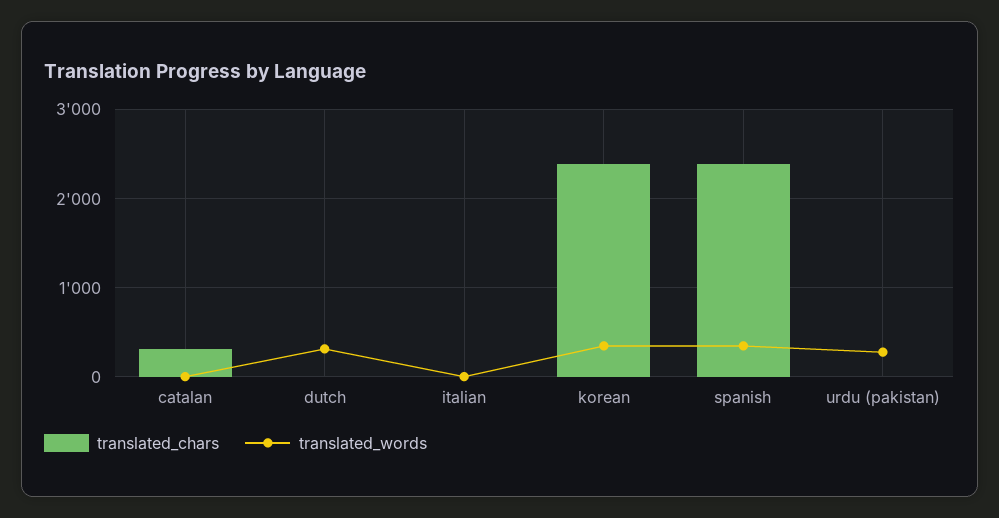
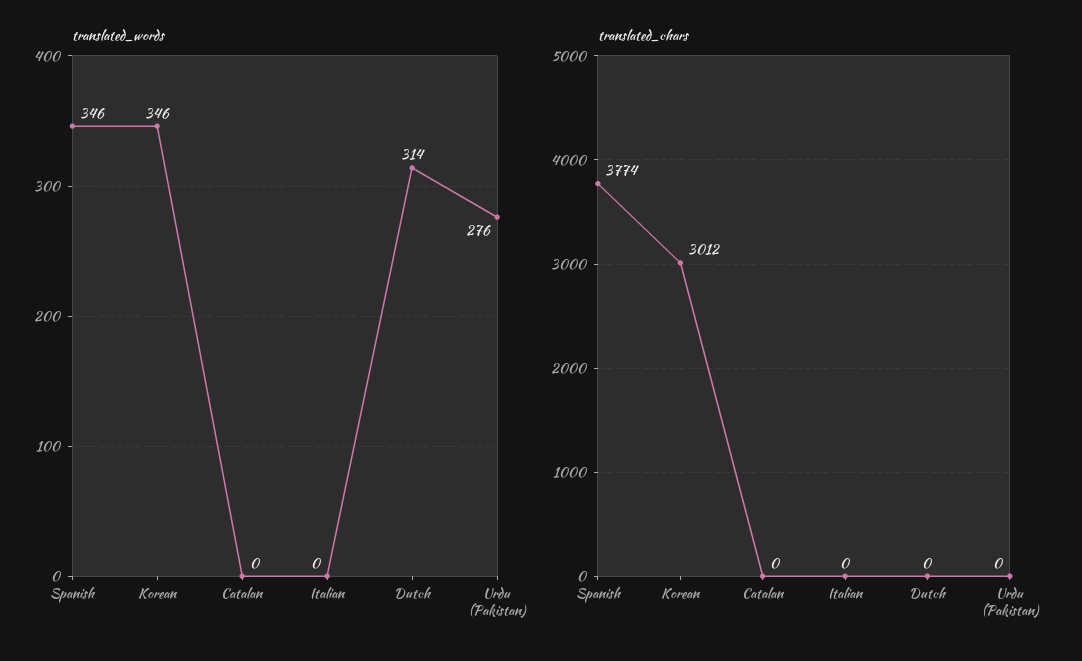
translated_chars, catalan: 300 -> 0
translated_chars, korean: 2400 -> 3012
translated_chars, spanish: 2400 -> 3774

